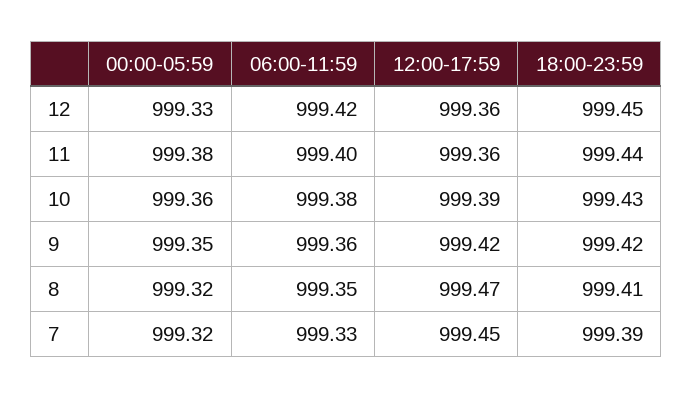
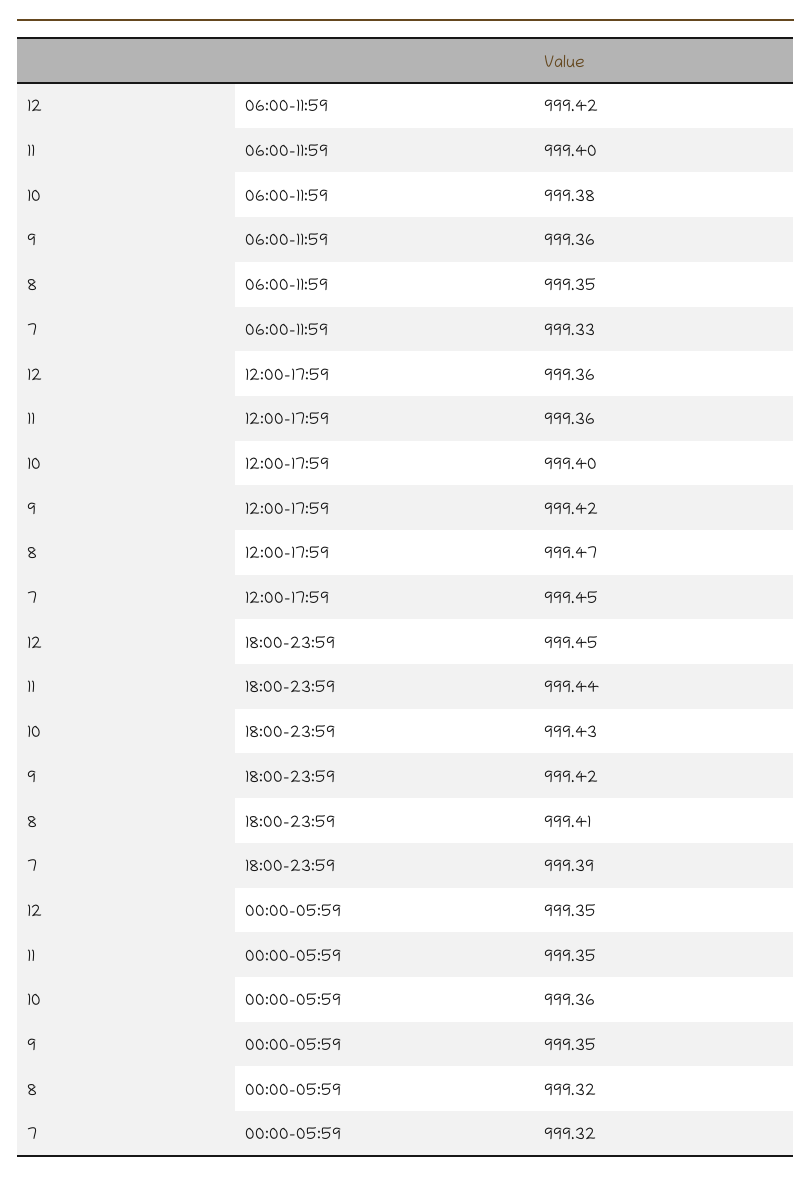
00:00-05:59, 12: 999.33 -> 999.35
00:00-05:59, 11: 999.38 -> 999.35
12:00-17:59, 10: 999.39 -> 999.4

